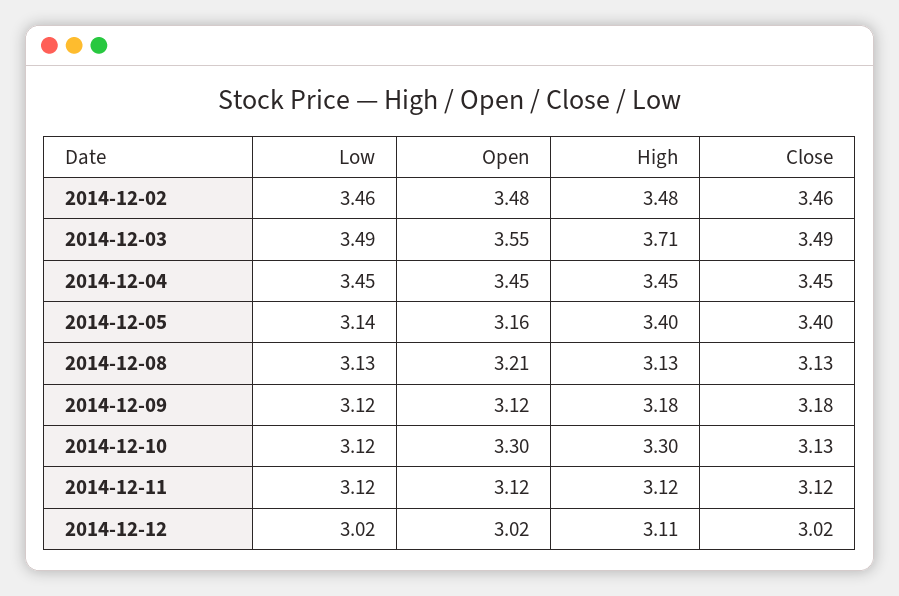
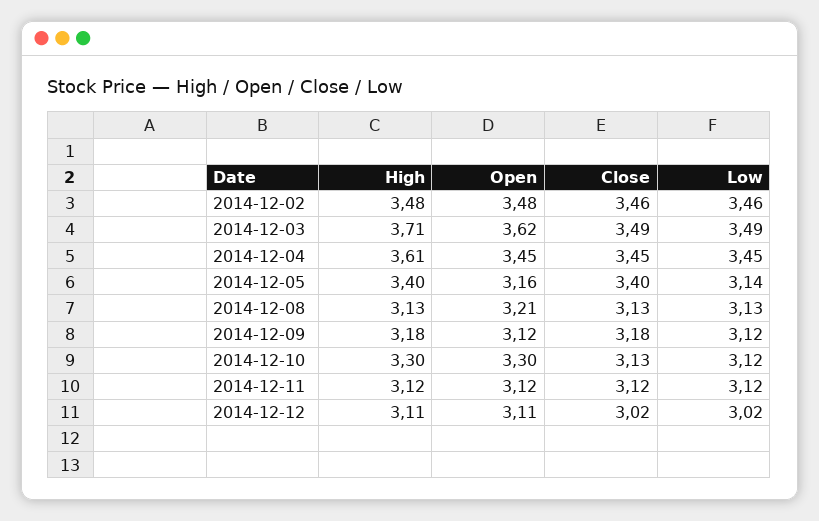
Open, 2014-12-03: 3.55 -> 3.62
High, 2014-12-04: 3.45 -> 3.61
Open, 2014-12-12: 3.02 -> 3.11

